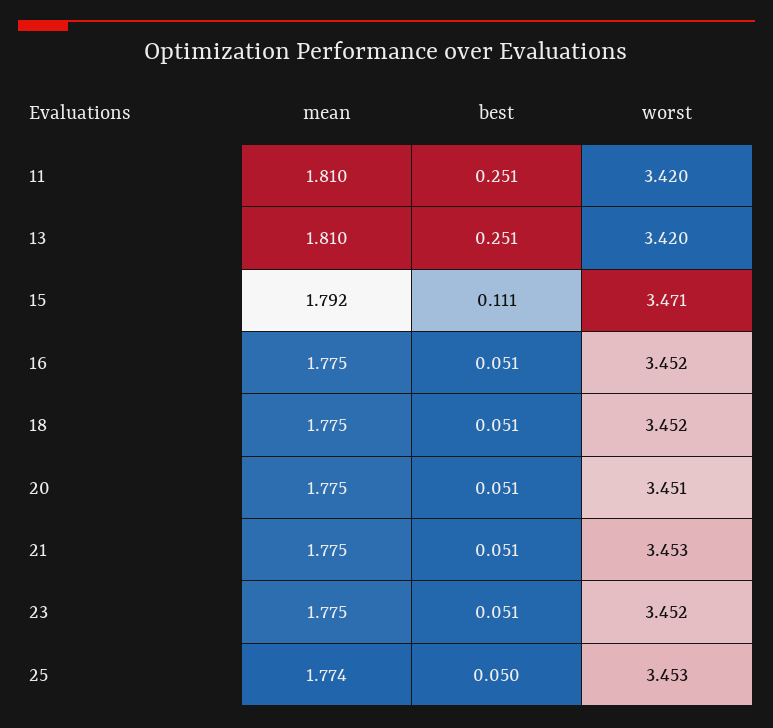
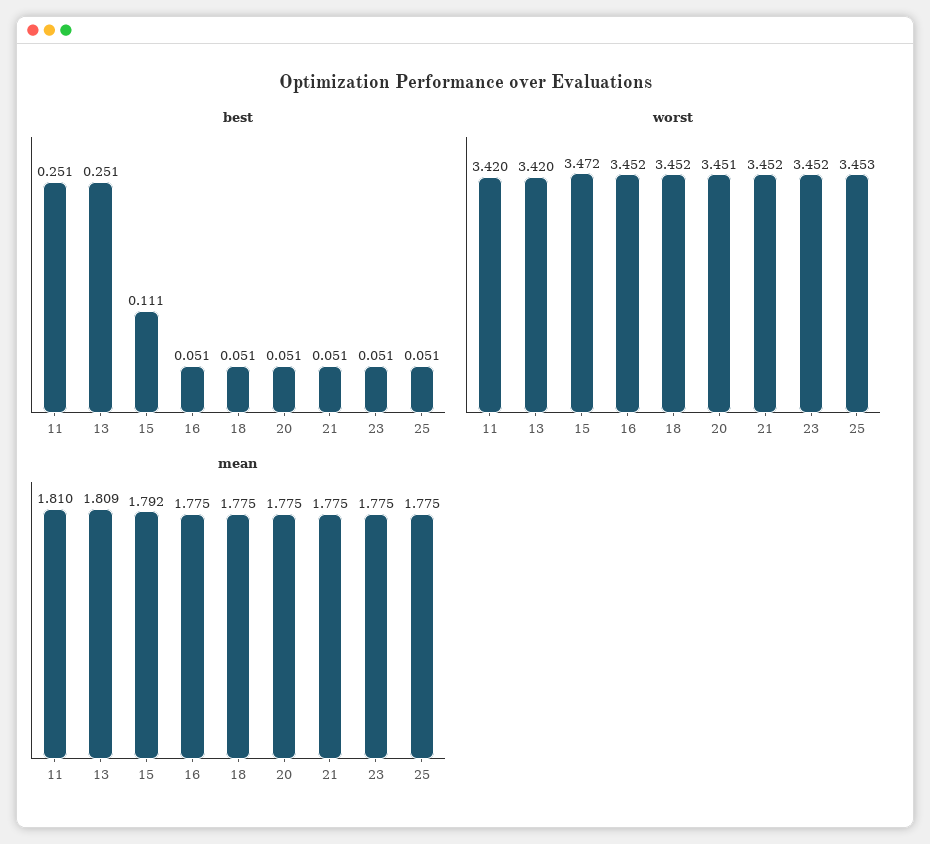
mean, 13: 1.81 -> 1.809
worst, 15: 3.471 -> 3.472
worst, 21: 3.453 -> 3.452
mean, 25: 1.774 -> 1.775
best, 25: 0.05 -> 0.051

